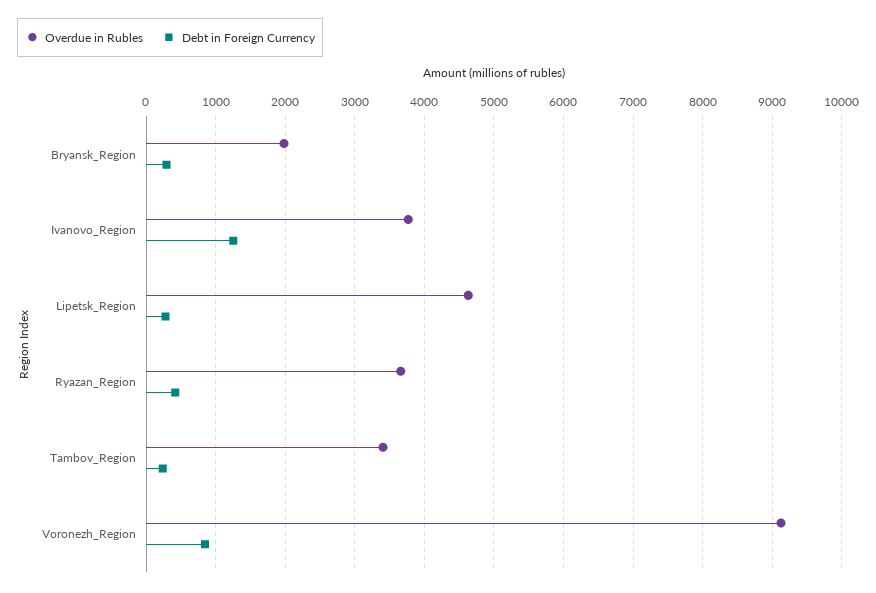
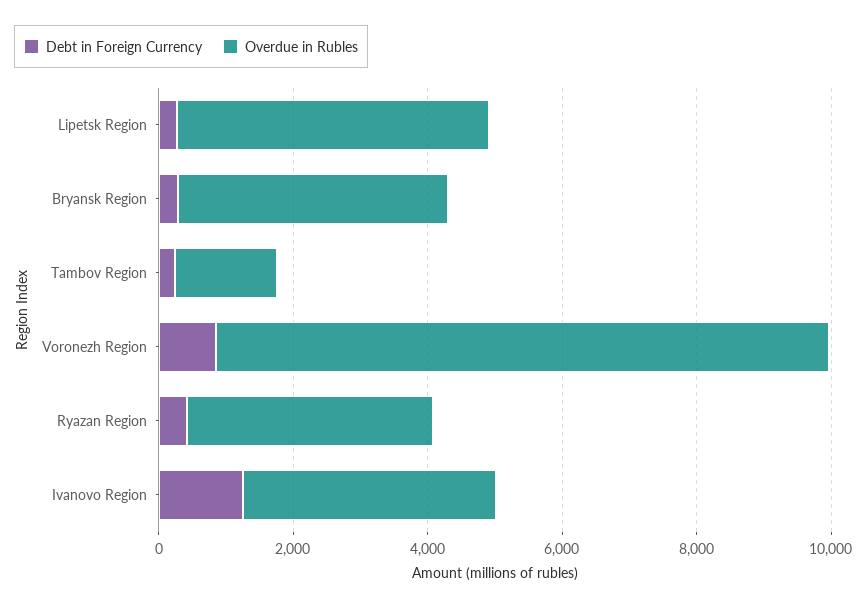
Overdue in Rubles, Bryansk_Region: 2000 -> 4000
Overdue in Rubles, Tambov_Region: 3400 -> 1500

